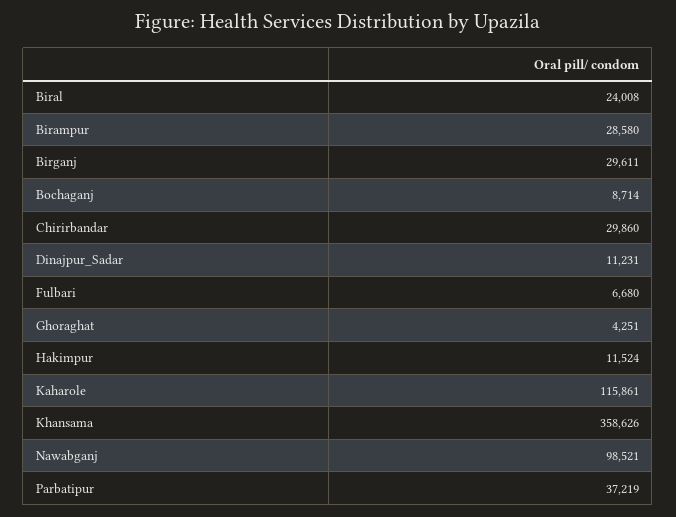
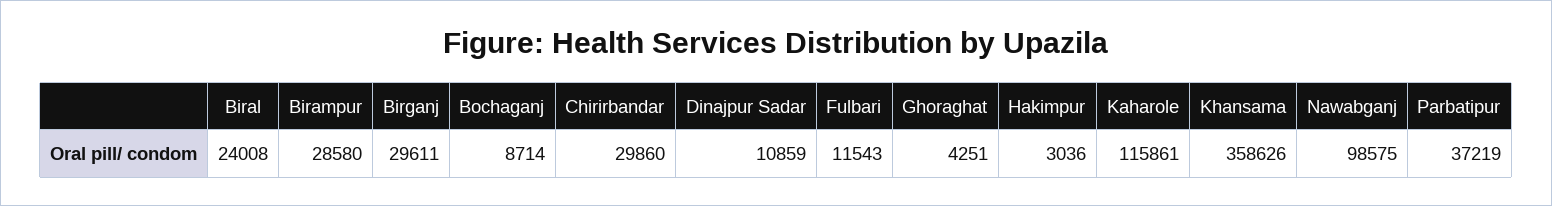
Dinajpur_Sadar: 11231 -> 10859
Fulbari: 6680 -> 11543
Hakimpur: 11524 -> 3036
Nawabganj: 98521 -> 98575

